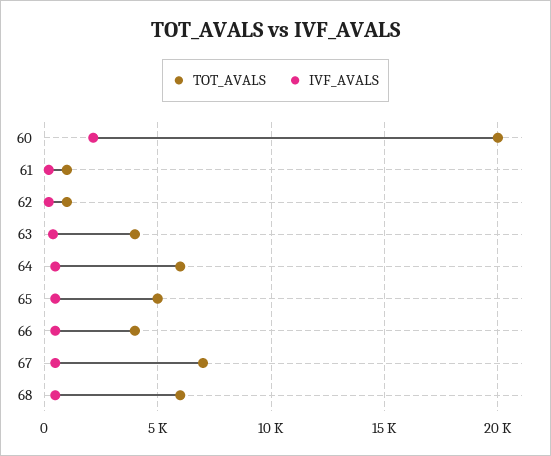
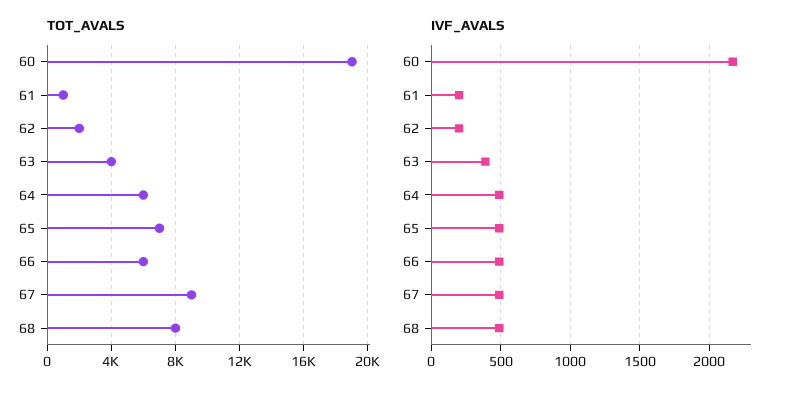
TOT_AVALS, 60: 20000 -> 19000
TOT_AVALS, 62: 1000 -> 2000
TOT_AVALS, 65: 5000 -> 7000
TOT_AVALS, 66: 4000 -> 6000
TOT_AVALS, 67: 7000 -> 9000
TOT_AVALS, 68: 6000 -> 8000

